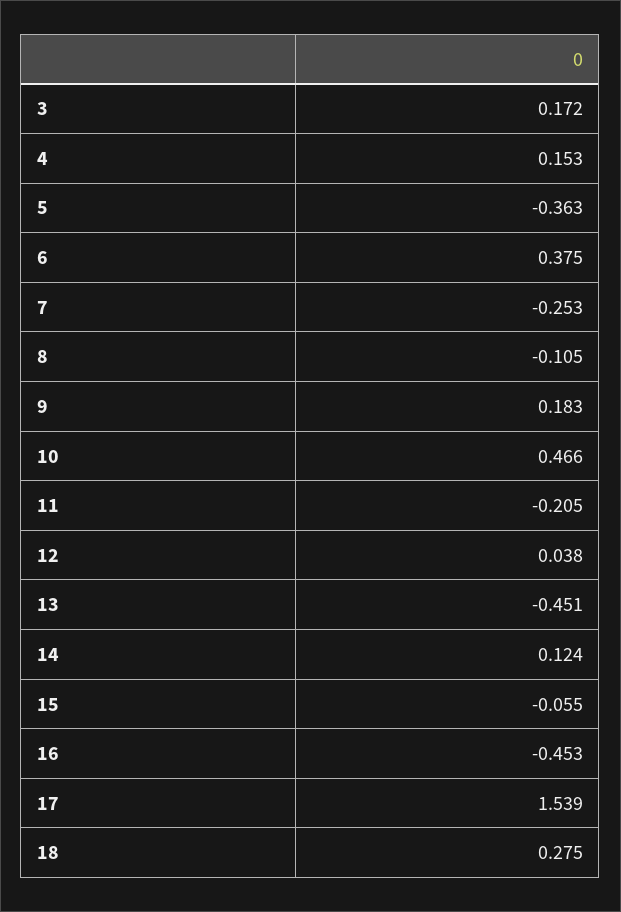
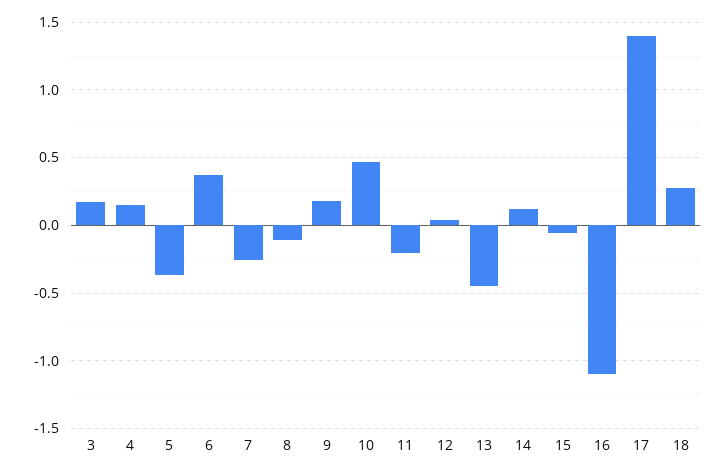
16: -0.453 -> -1.1
17: 1.539 -> 1.4

